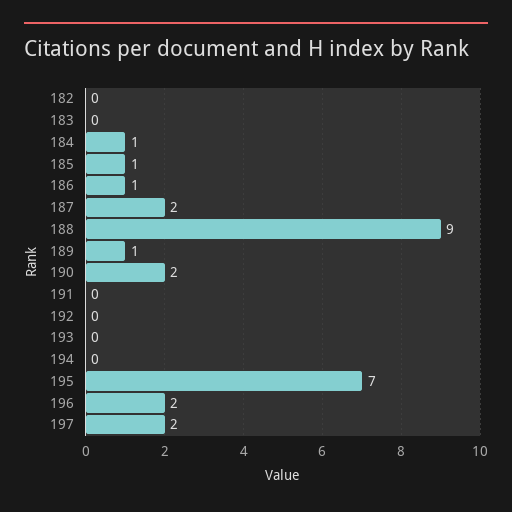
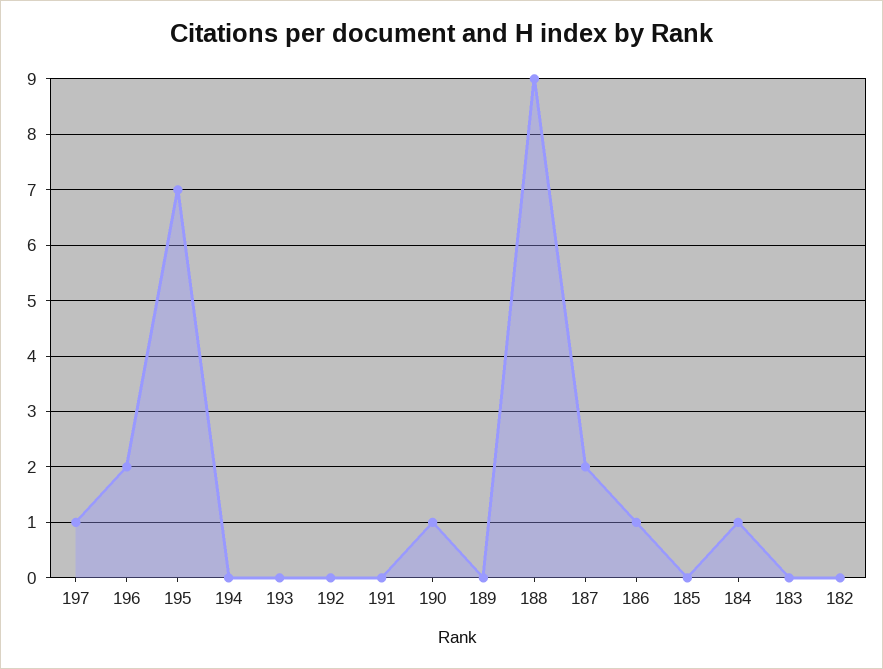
185: 1 -> 0
189: 1 -> 0
190: 2 -> 1
197: 2 -> 1

